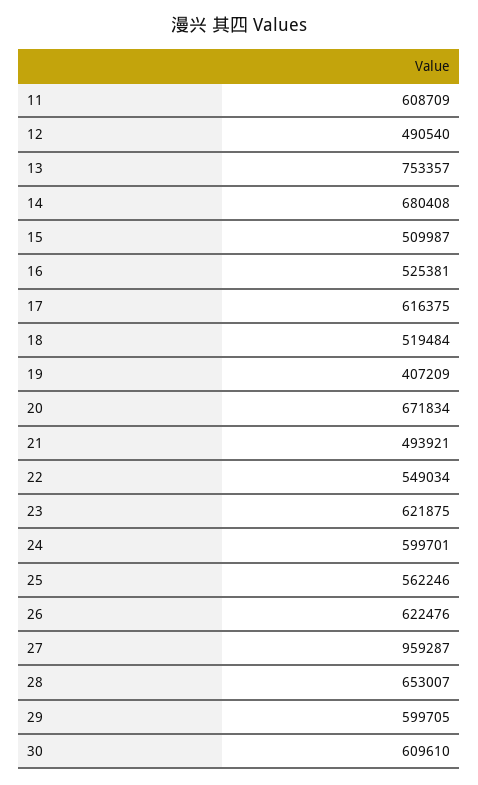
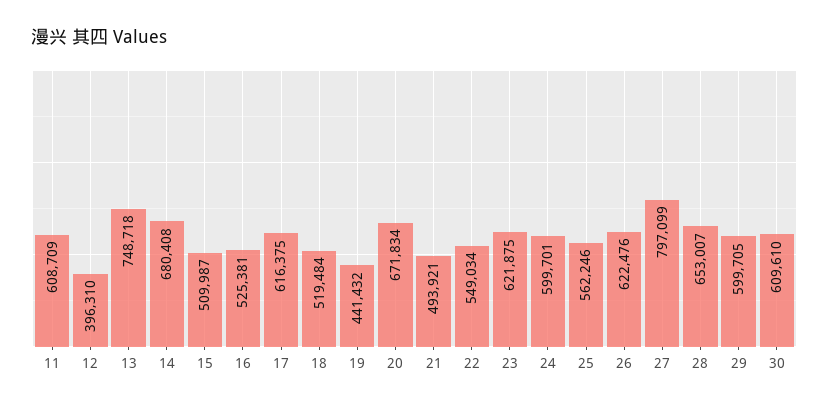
12: 490540 -> 396310
13: 753357 -> 748718
19: 407209 -> 441432
27: 959287 -> 797099

